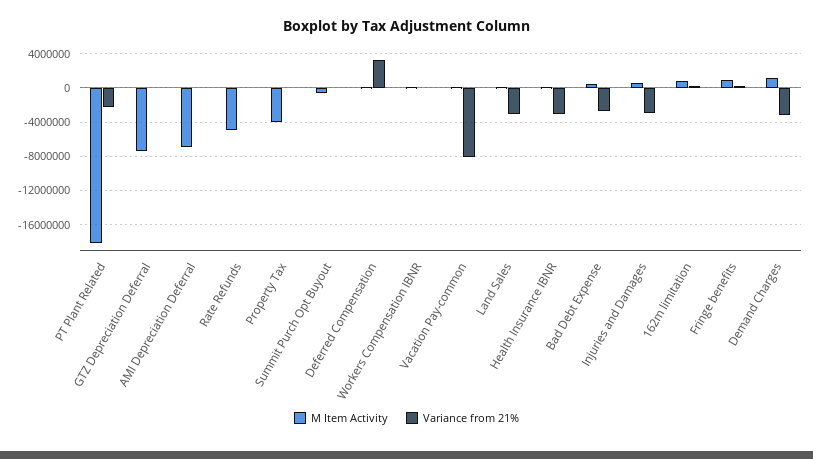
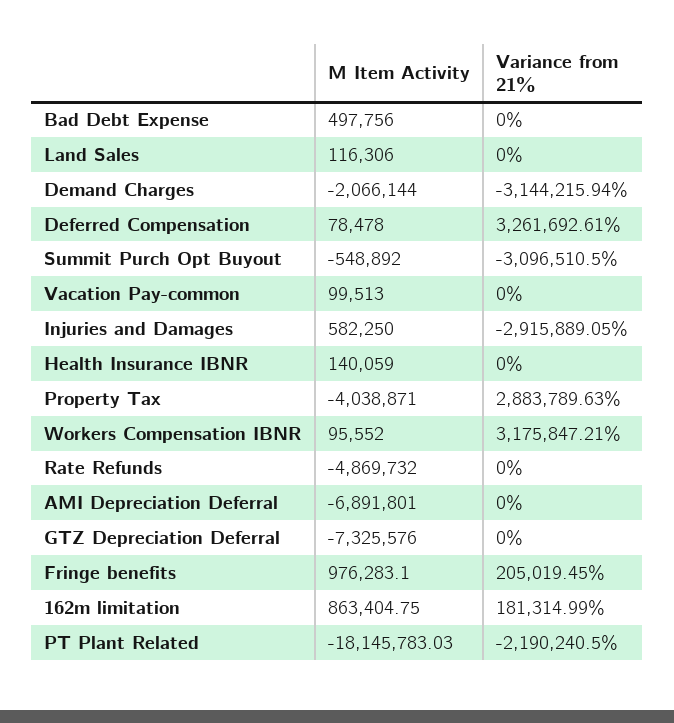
Variance from 21%, Property Tax: 0 -> 2883789.63
Variance from 21%, Summit Purch Opt Buyout: 0 -> -3096510.5
Variance from 21%, Workers Compensation IBNR: 0 -> 3175847.21
Variance from 21%, Vacation Pay-common: -8000000 -> 0
Variance from 21%, Land Sales: -3000000 -> 0
Variance from 21%, Health Insurance IBNR: -3000000 -> 0
Variance from 21%, Bad Debt Expense: -3000000 -> 0
M Item Activity, Demand Charges: 1000000 -> -2066144

